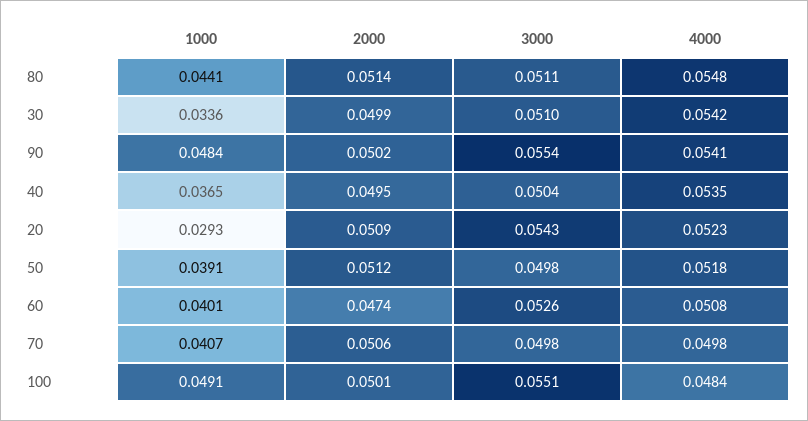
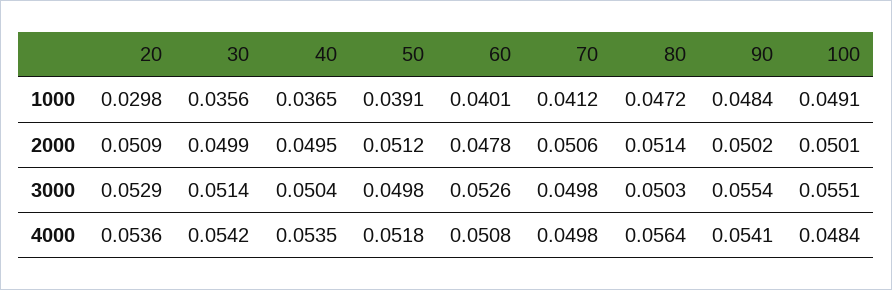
1000, 80: 0.0441 -> 0.0472
3000, 80: 0.0511 -> 0.0503
4000, 80: 0.0548 -> 0.0564
1000, 30: 0.0336 -> 0.0356
3000, 30: 0.051 -> 0.0514
1000, 20: 0.0293 -> 0.0298
3000, 20: 0.0543 -> 0.0529
4000, 20: 0.0523 -> 0.0536
2000, 60: 0.0474 -> 0.0478
1000, 70: 0.0407 -> 0.0412

